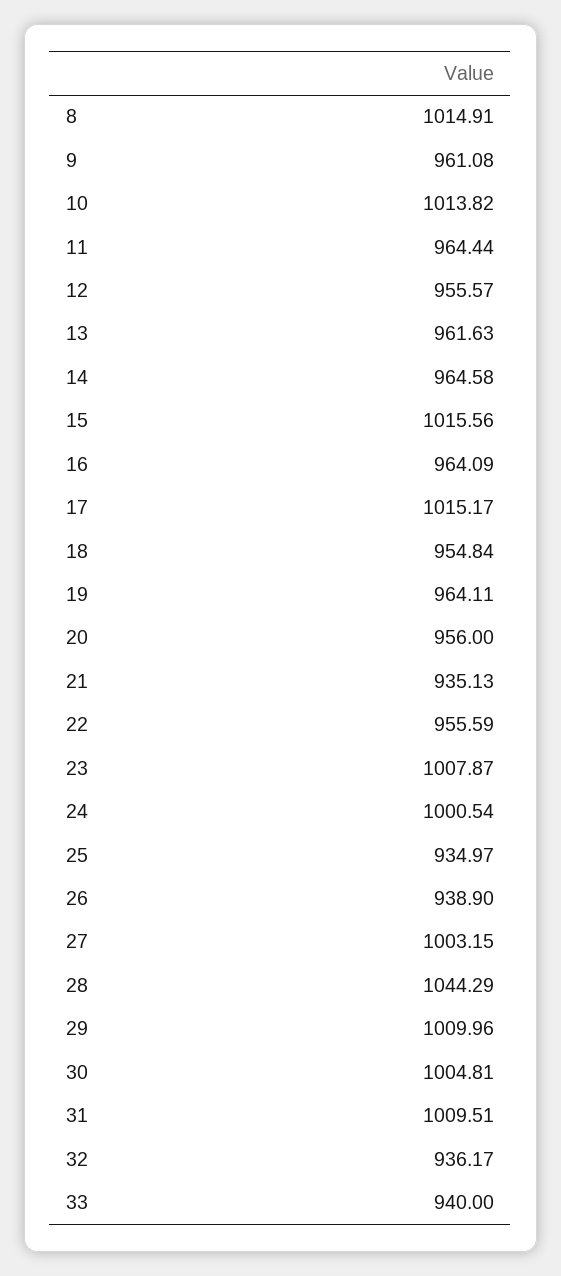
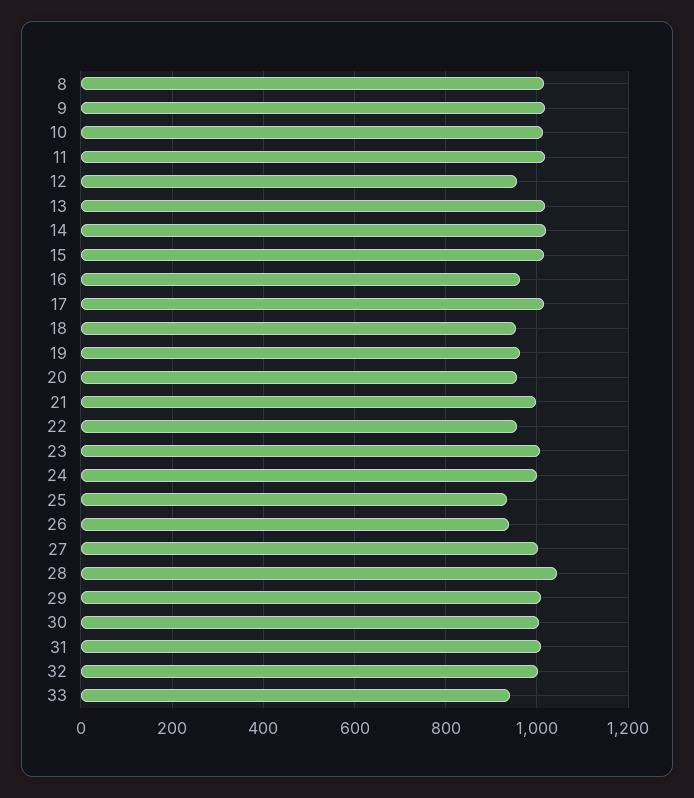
9: 961.08 -> 1020
11: 964.44 -> 1020
13: 961.63 -> 1020
14: 964.58 -> 1020
21: 935.13 -> 1000
32: 936.17 -> 1000

